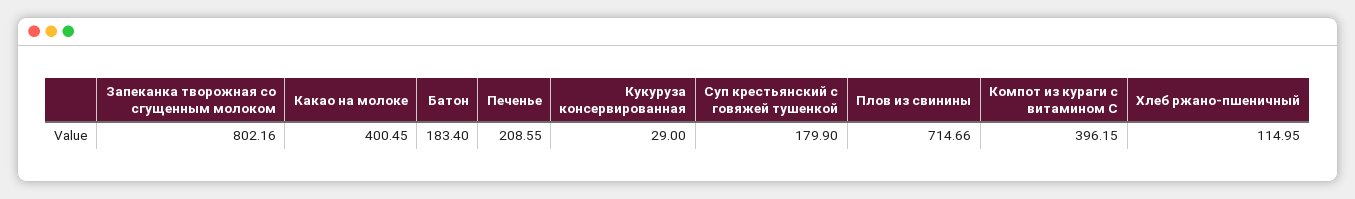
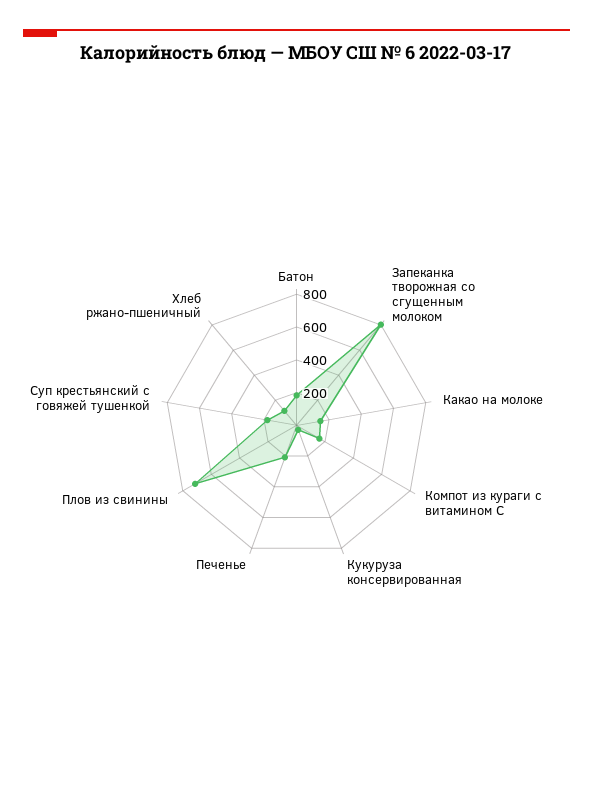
Какао на молоке: 400.45 -> 150
Компот из кураги с витамином С: 396.15 -> 150

